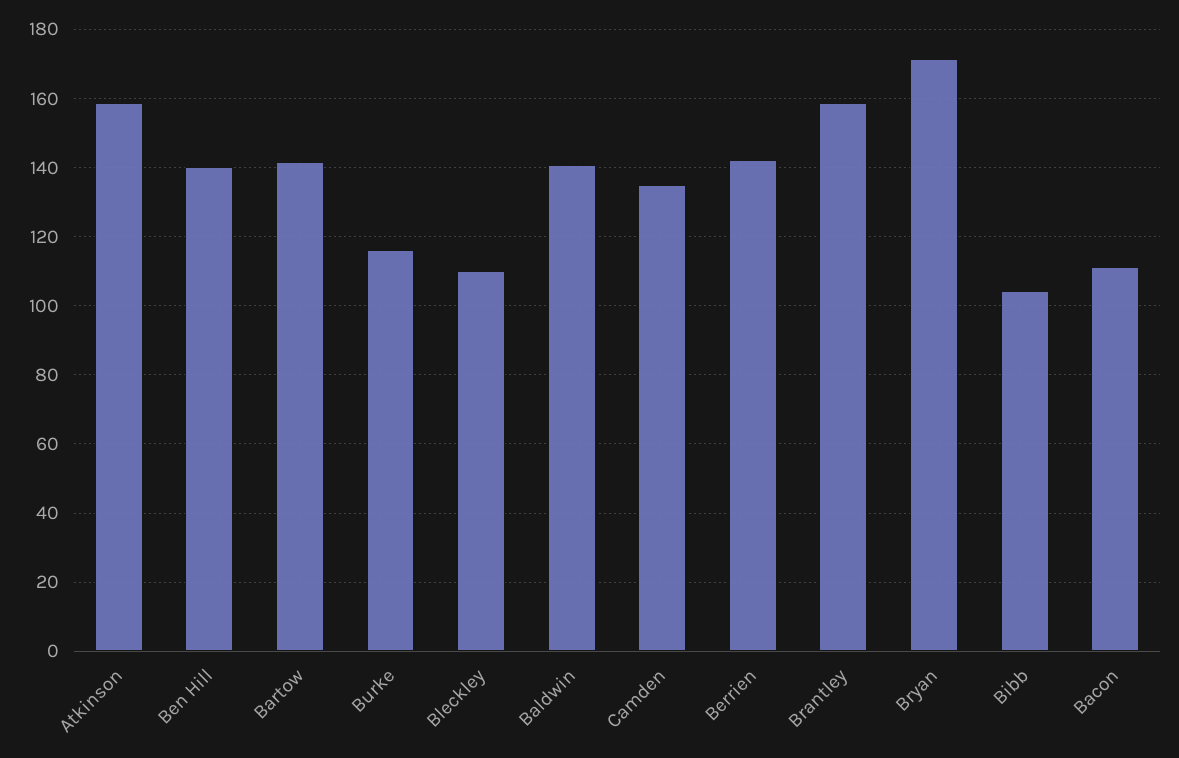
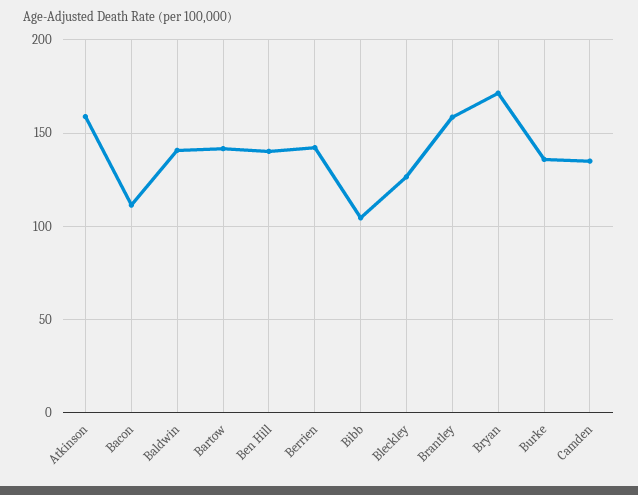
Burke: 116 -> 135
Bleckley: 110 -> 125

